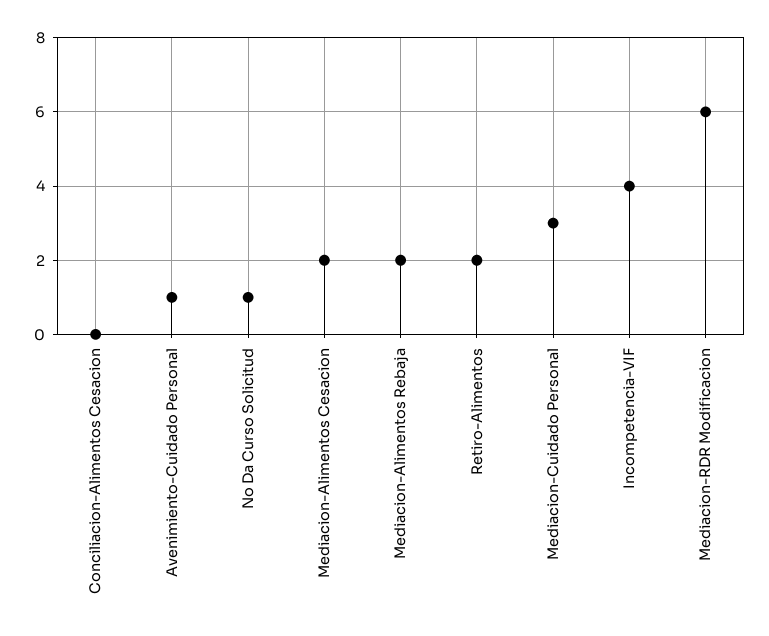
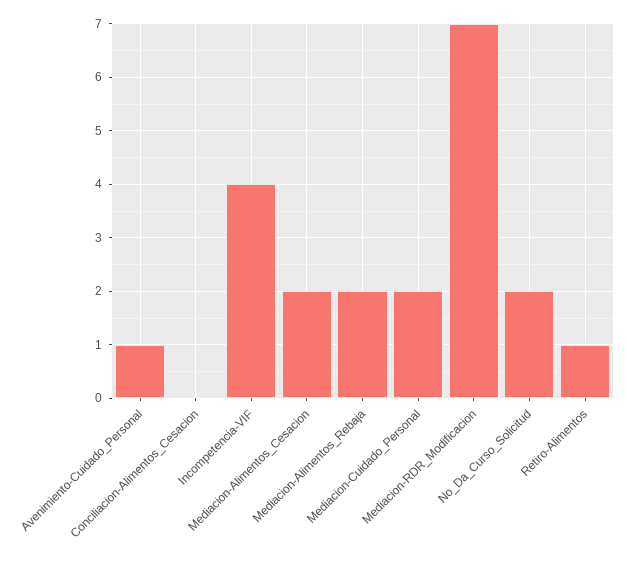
No Da Curso Solicitud: 1 -> 2
Retiro-Alimentos: 2 -> 1
Mediacion-Cuidado Personal: 3 -> 2
Mediacion-RDR Modificacion: 6 -> 7

